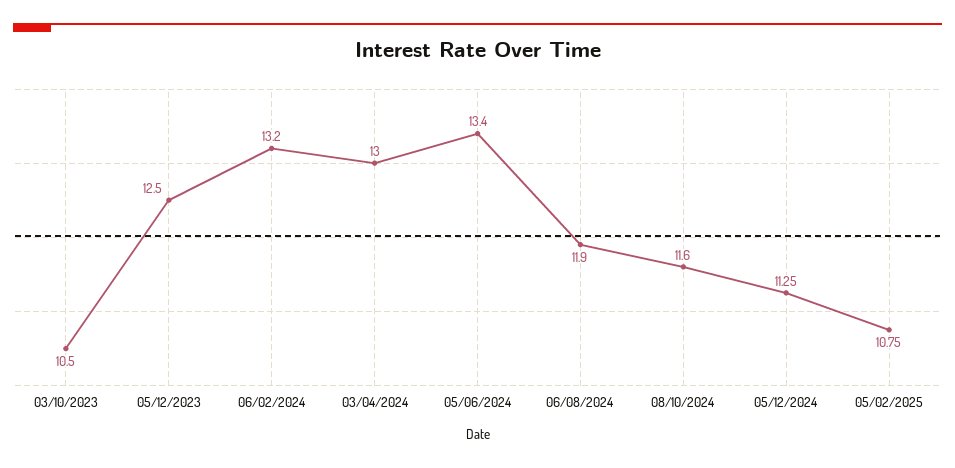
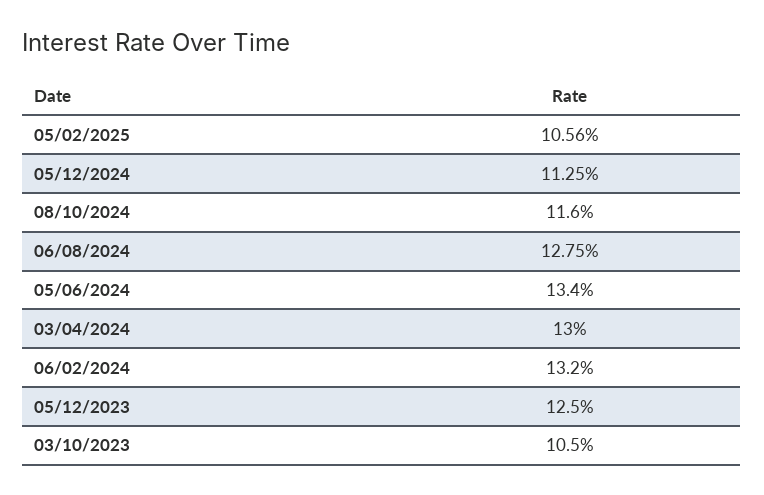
06/08/2024: 11.9 -> 12.75
05/02/2025: 10.75 -> 10.56

